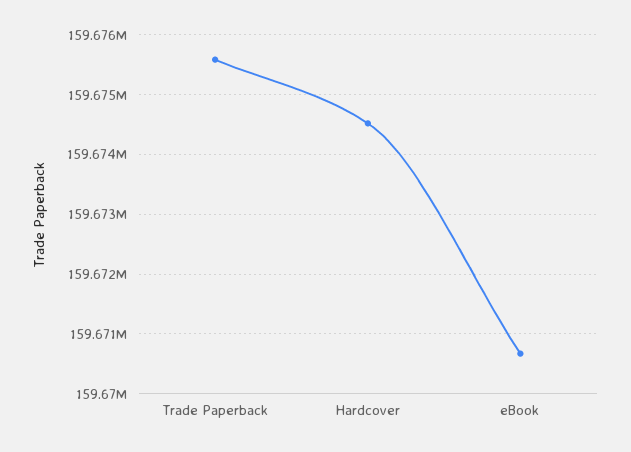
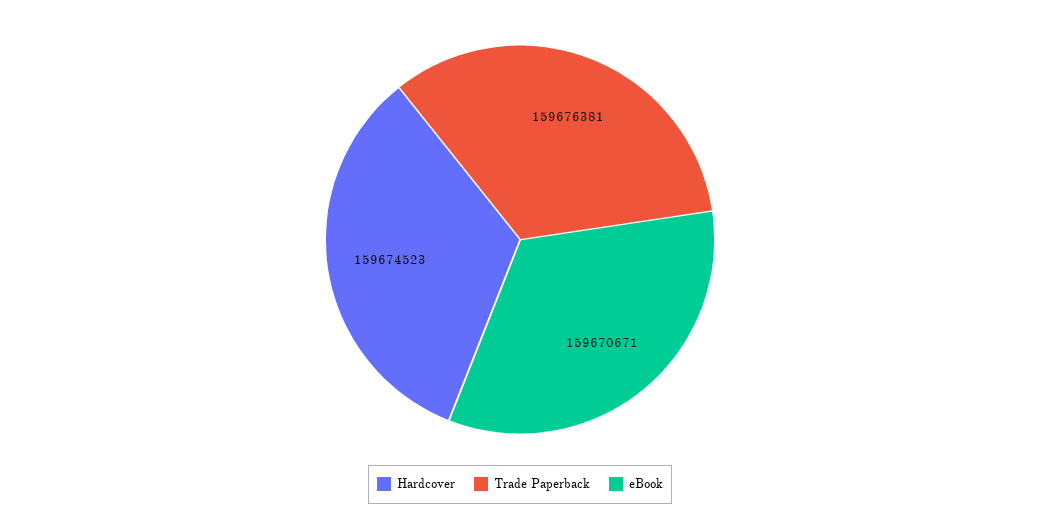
Trade Paperback: 159675600 -> 159676381

